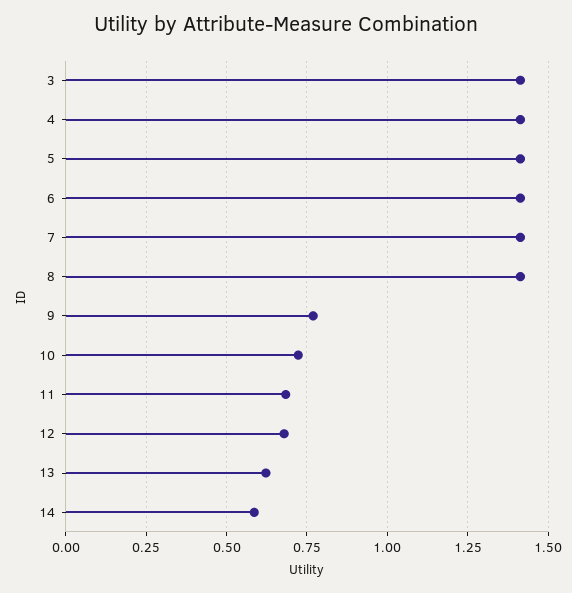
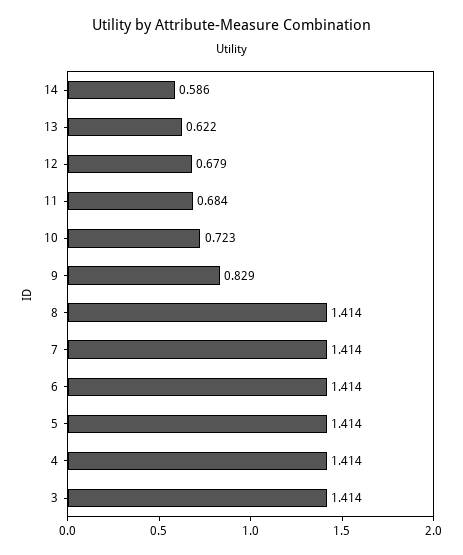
9: 0.775 -> 0.829

